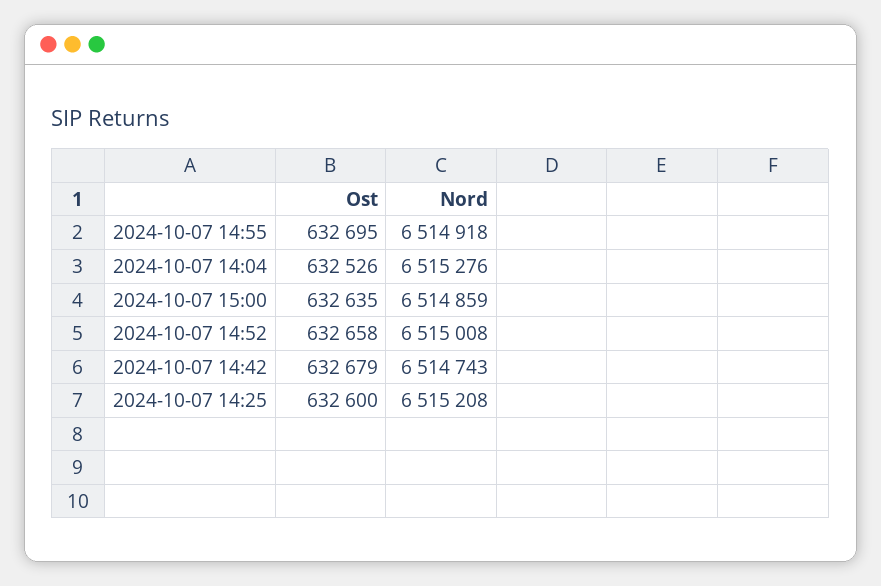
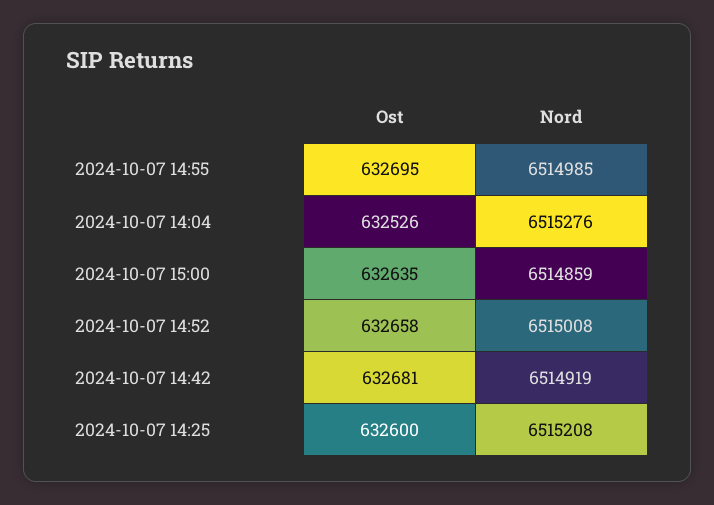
Nord, 2024-10-07 14:55: 6514918 -> 6514985
Ost, 2024-10-07 14:42: 632679 -> 632681
Nord, 2024-10-07 14:42: 6514743 -> 6514919

